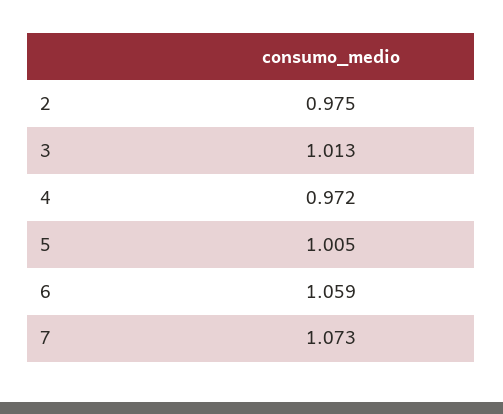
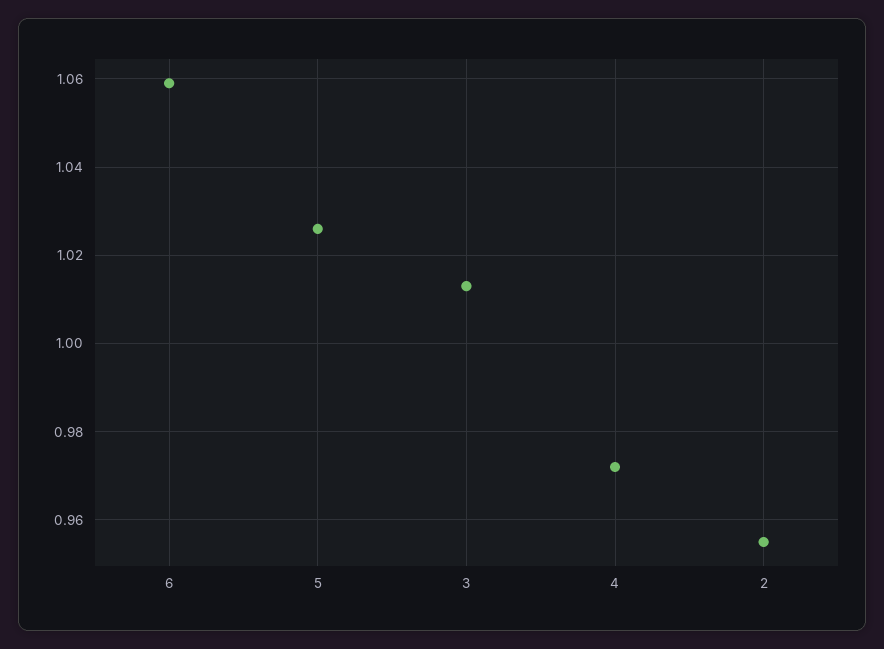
2: 0.975 -> 0.955
5: 1.005 -> 1.025
7: 1.073 -> none

